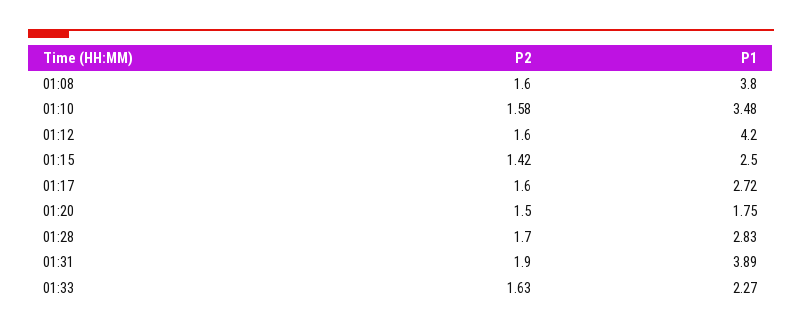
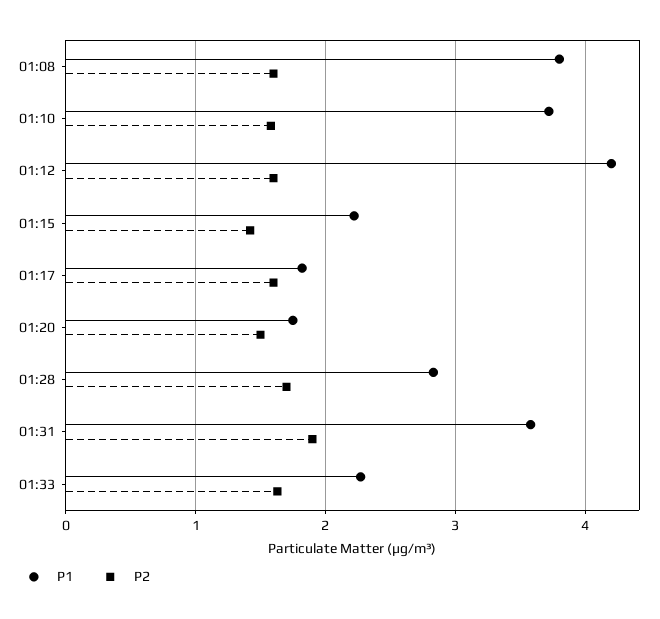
P1, 01:10: 3.48 -> 3.7
P1, 01:15: 2.5 -> 2.2
P1, 01:17: 2.72 -> 1.8
P1, 01:31: 3.89 -> 3.6

